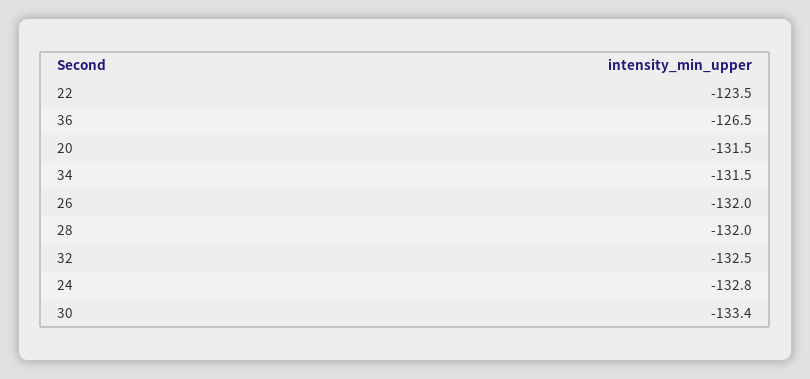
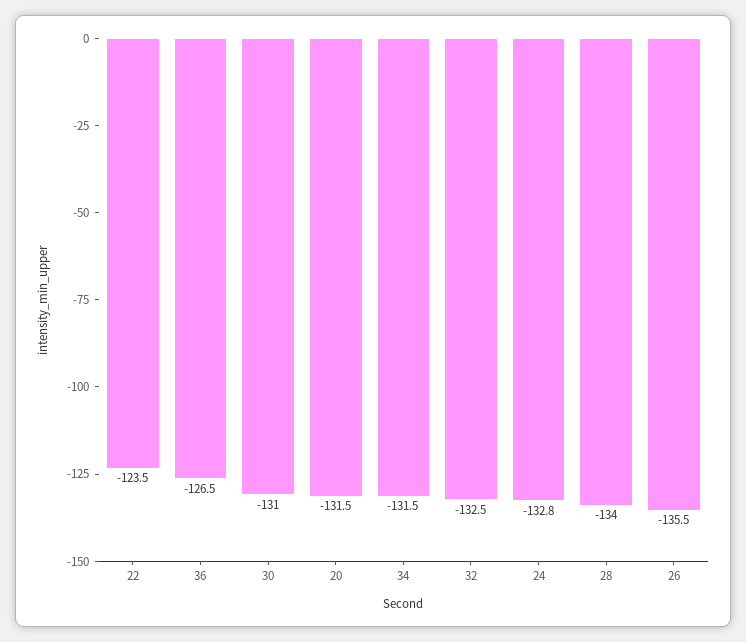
26: -132 -> -135.5
28: -132 -> -134
30: -133.4 -> -131

